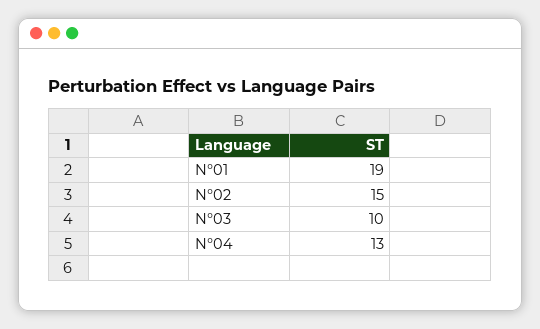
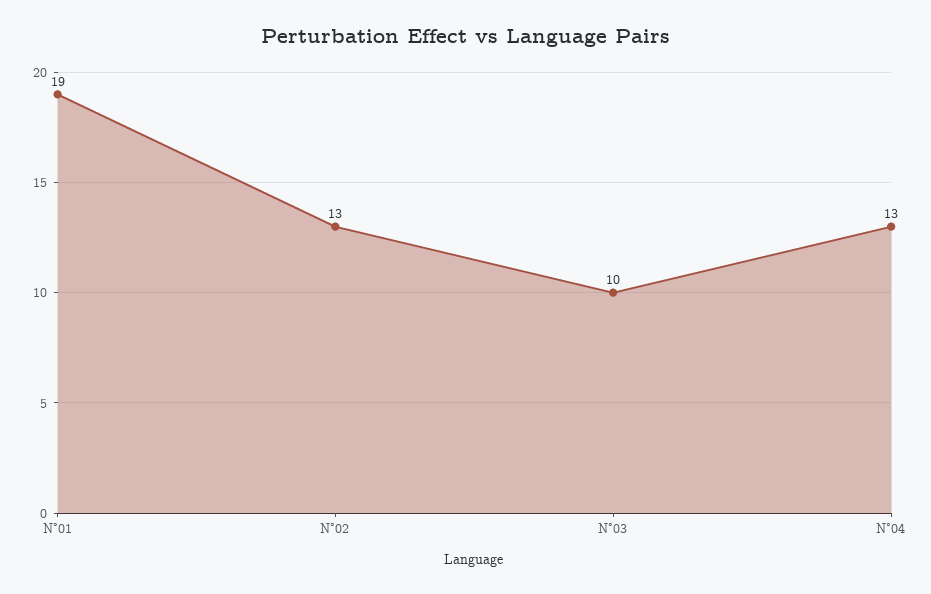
N°02: 15 -> 13

